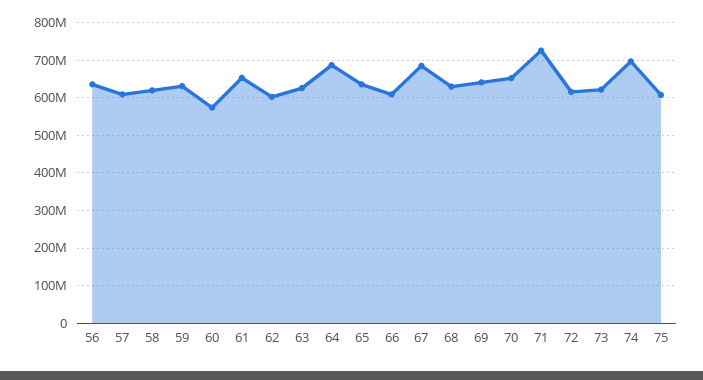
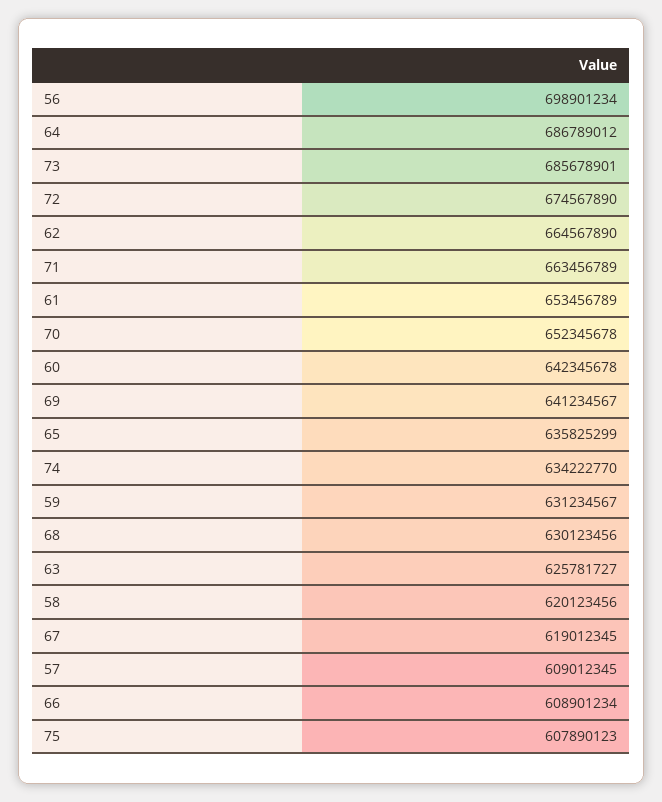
56: 640000000 -> 698901234
60: 580000000 -> 642345678
62: 600000000 -> 664567890
67: 680000000 -> 619012345
71: 720000000 -> 663456789
72: 620000000 -> 674567890
73: 620000000 -> 685678901
74: 700000000 -> 634222770

